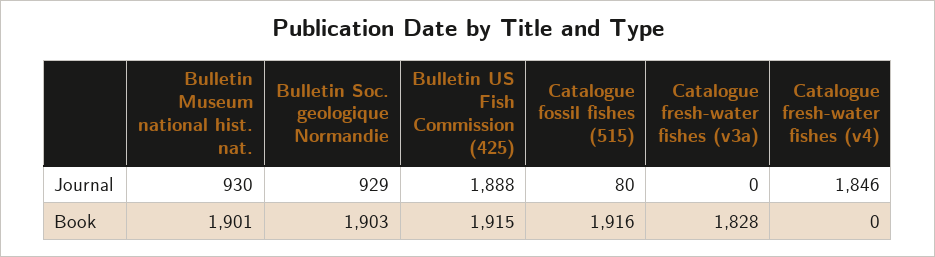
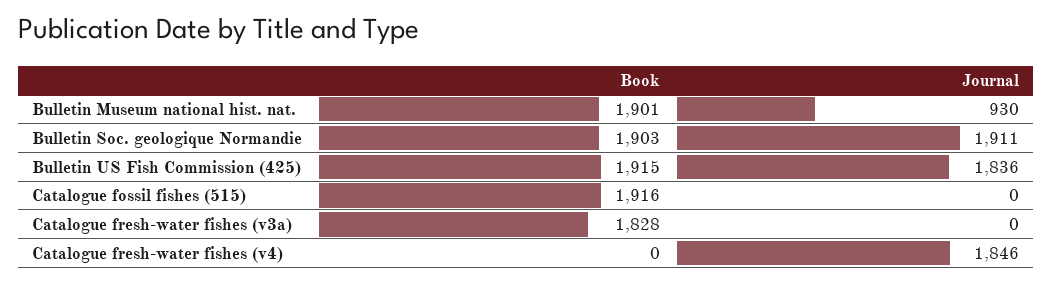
Bulletin Soc. geologique Normandie, Journal: 929 -> 1911
Bulletin US Fish Commission (425), Journal: 1888 -> 1836
Catalogue fossil fishes (515), Journal: 80 -> 0

